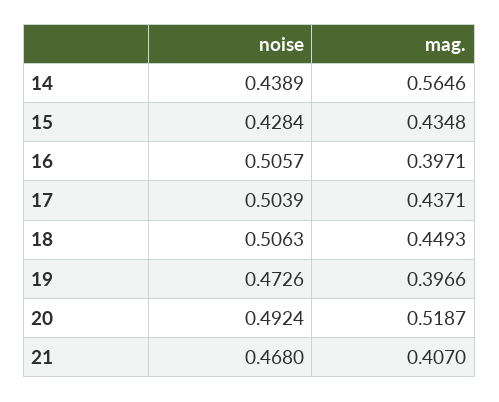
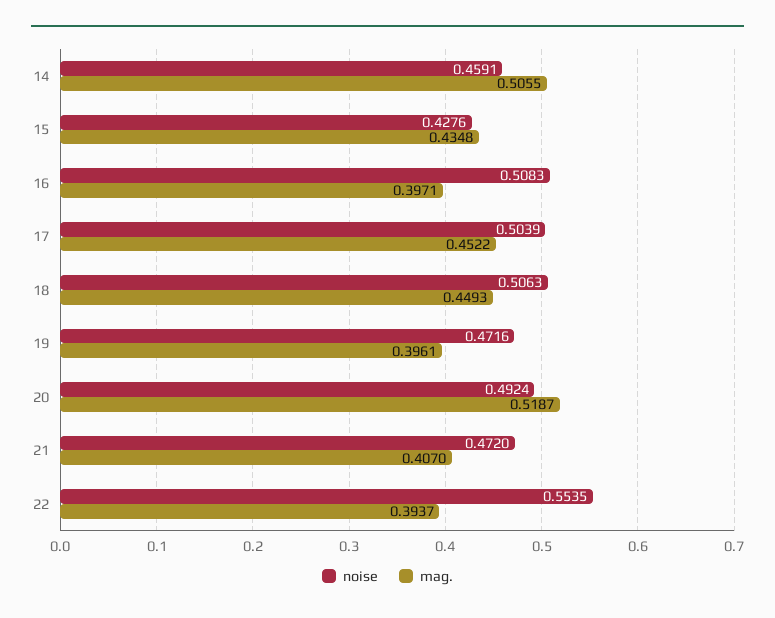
noise, 14: 0.4389 -> 0.4591
mag., 14: 0.5646 -> 0.5055
noise, 15: 0.4284 -> 0.4276
noise, 16: 0.5057 -> 0.5083
mag., 17: 0.4371 -> 0.4522
noise, 19: 0.4726 -> 0.4716
mag., 19: 0.3966 -> 0.3961
noise, 21: 0.468 -> 0.472
noise, 22: none -> 0.5535
mag., 22: none -> 0.3937

